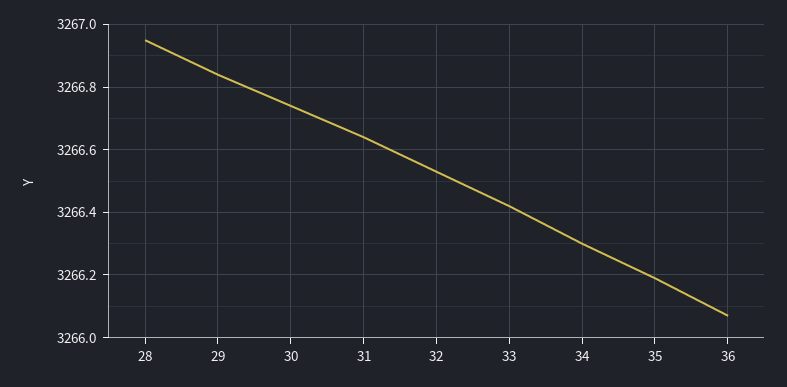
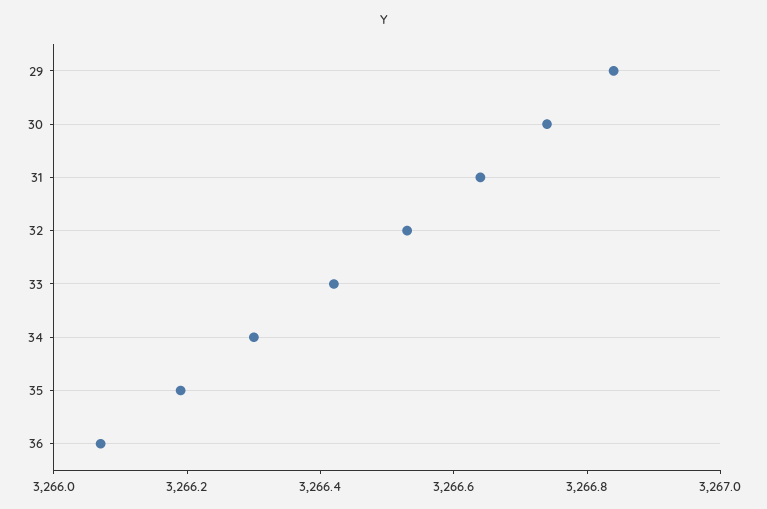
28: 3266.95 -> none

